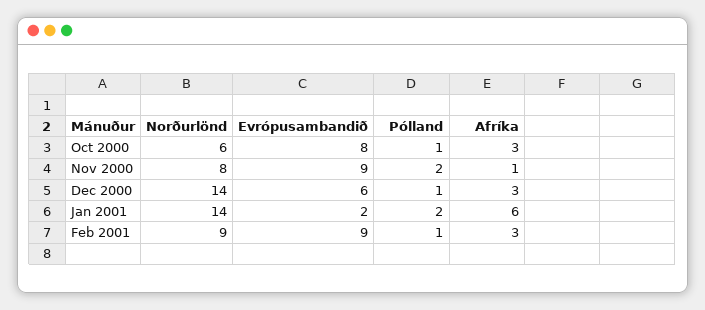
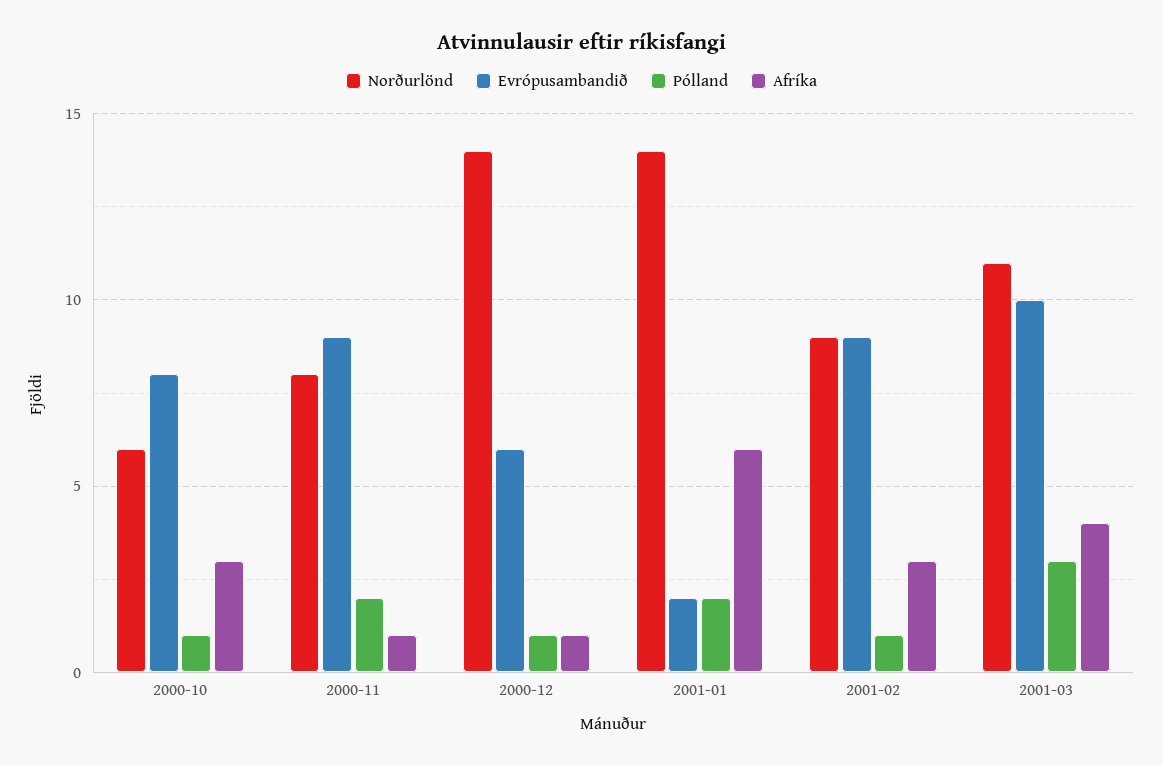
Afríka, Dec 2000: 3 -> 1
Norðurlönd, 2001-03: none -> 11
Evrópusambandið, 2001-03: none -> 10
Pólland, 2001-03: none -> 3
Afríka, 2001-03: none -> 4

